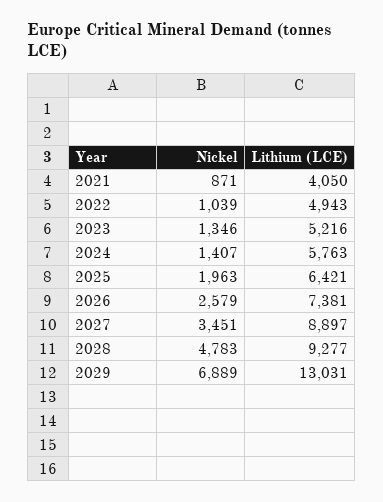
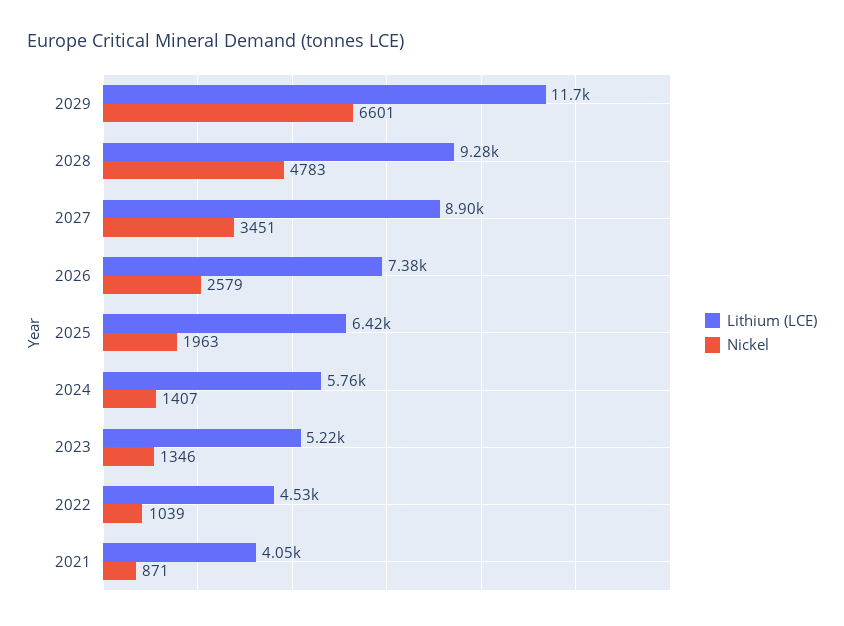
Lithium (LCE), 2022: 4943 -> 4530
Nickel, 2029: 6889 -> 6601
Lithium (LCE), 2029: 13031 -> 11700

